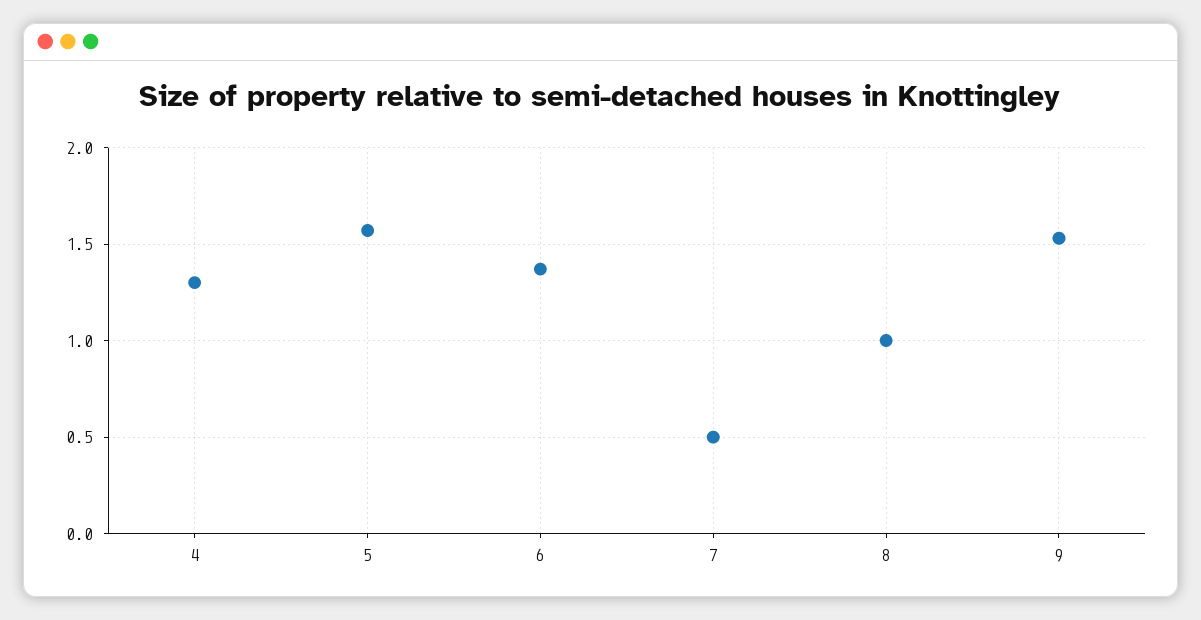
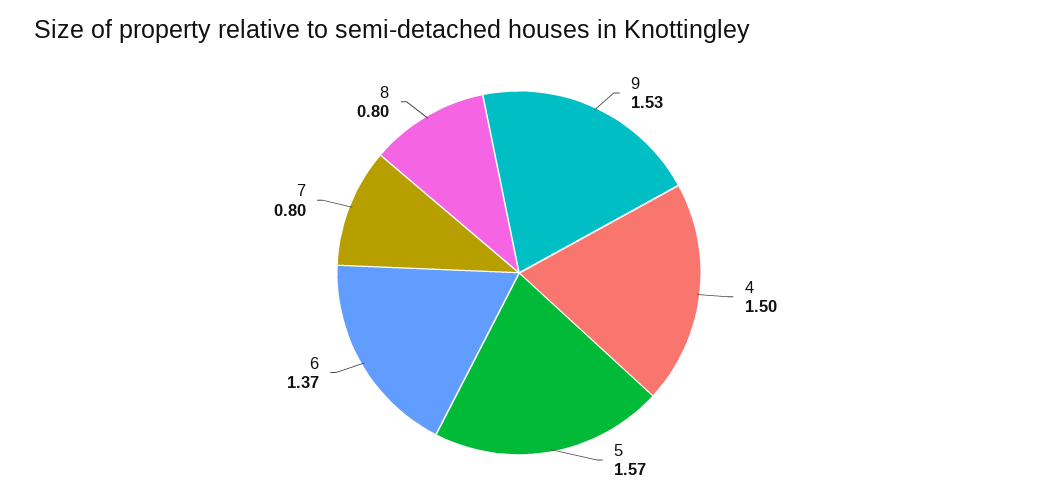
4: 1.3 -> 1.5
7: 0.5 -> 0.8
8: 1 -> 0.8

